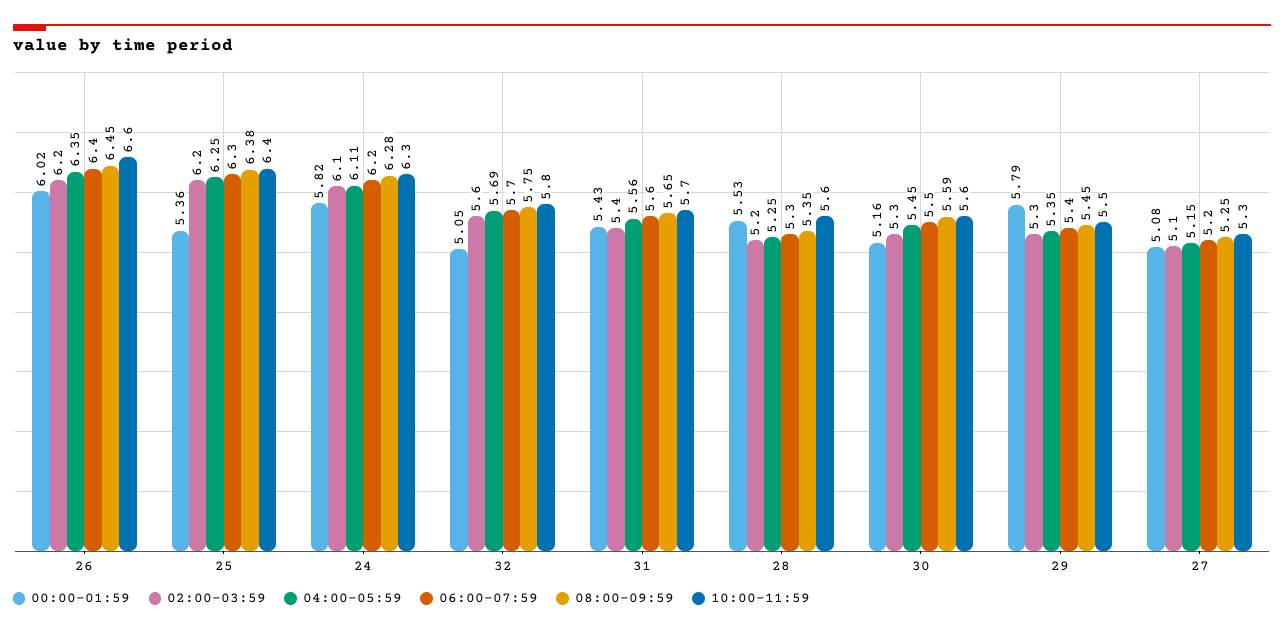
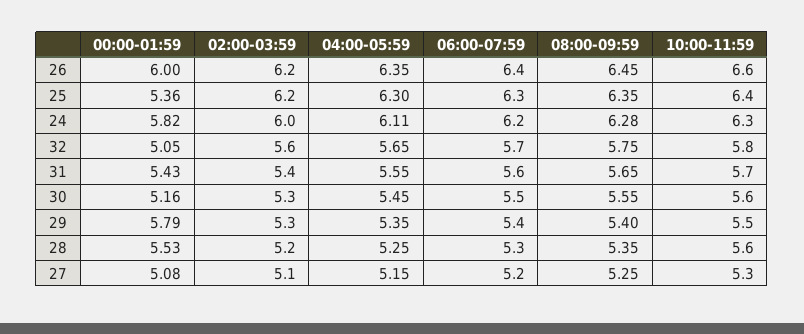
00:00-01:59, 26: 6.02 -> 6
04:00-05:59, 25: 6.25 -> 6.3
08:00-09:59, 25: 6.38 -> 6.35
02:00-03:59, 24: 6.1 -> 6
04:00-05:59, 32: 5.69 -> 5.65
04:00-05:59, 31: 5.56 -> 5.55
08:00-09:59, 30: 5.59 -> 5.55
08:00-09:59, 29: 5.45 -> 5.4

